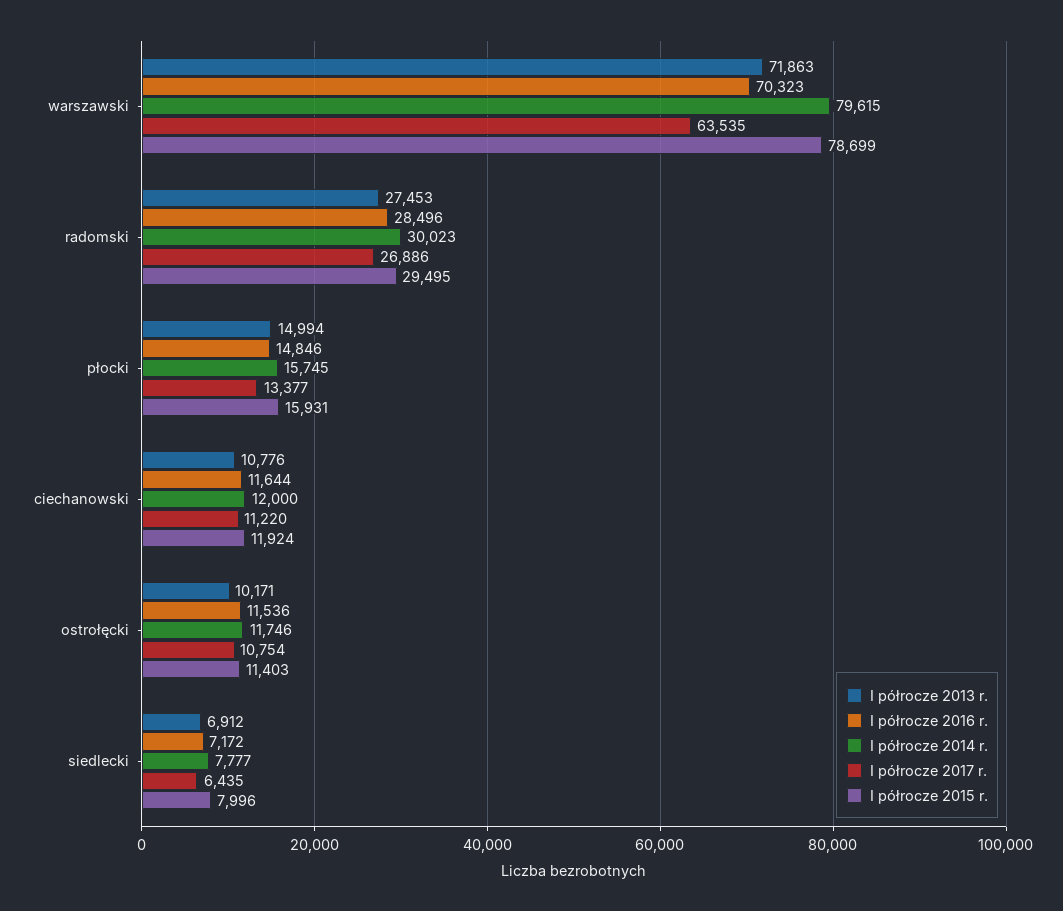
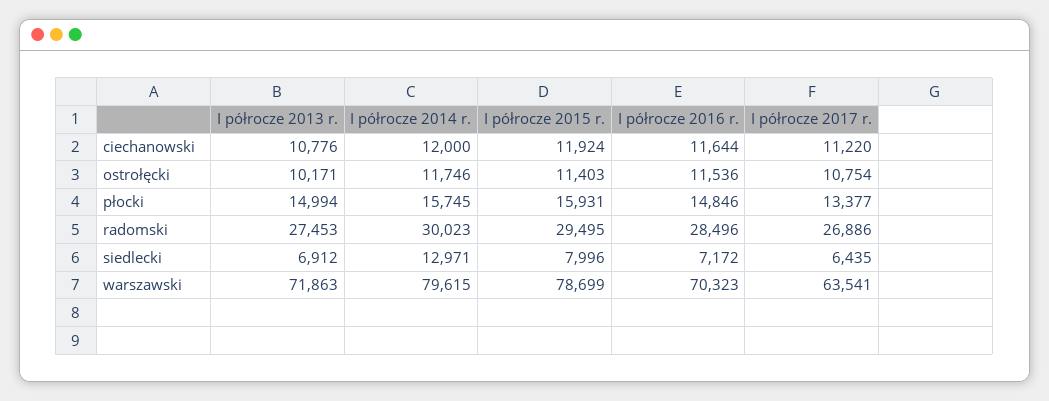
I półrocze 2017 r., warszawski: 63535 -> 63541
I półrocze 2014 r., siedlecki: 7777 -> 12971

